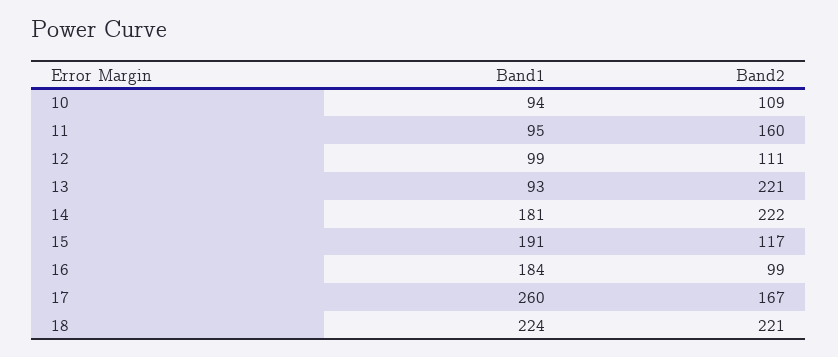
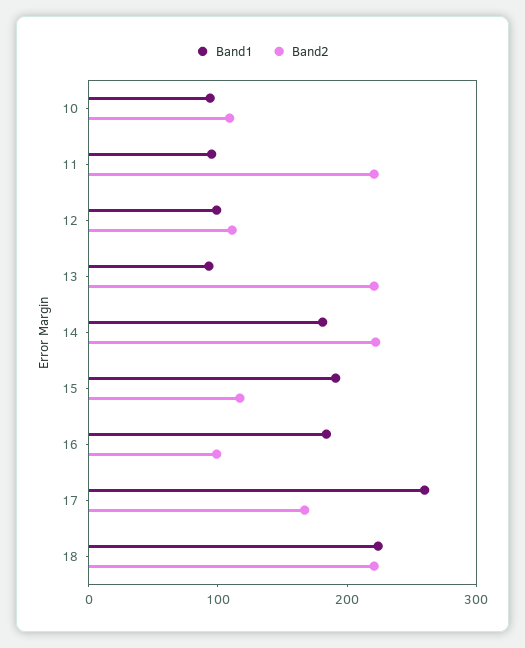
Band2, 11: 160 -> 220

